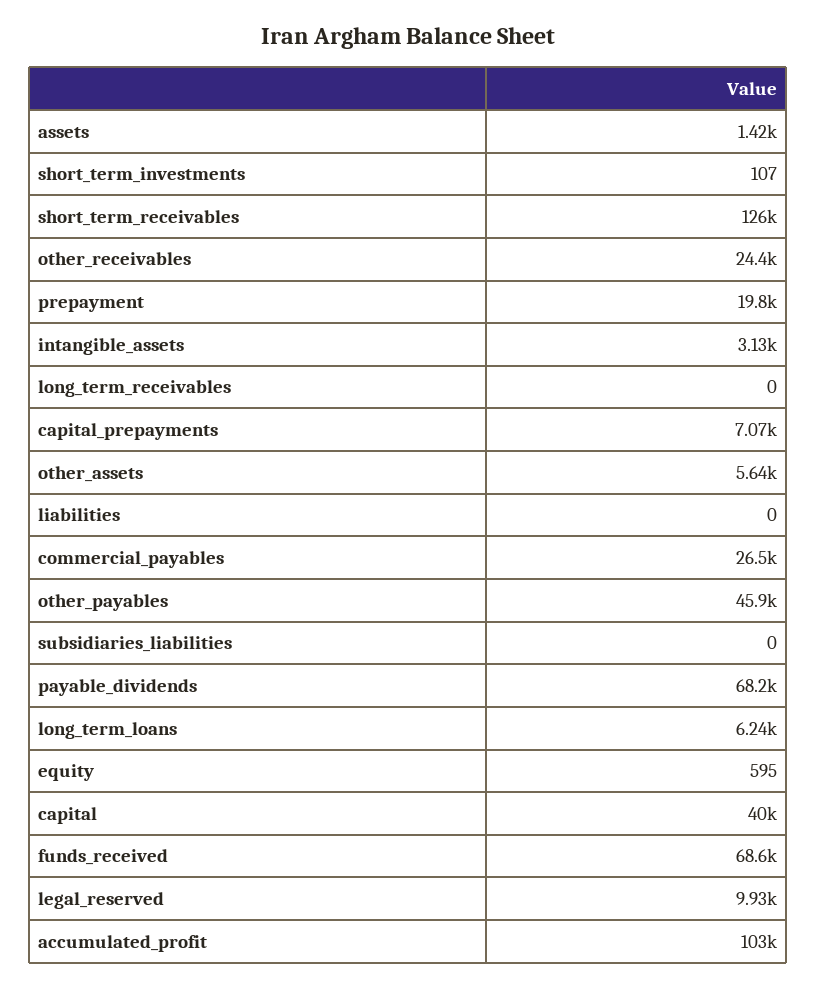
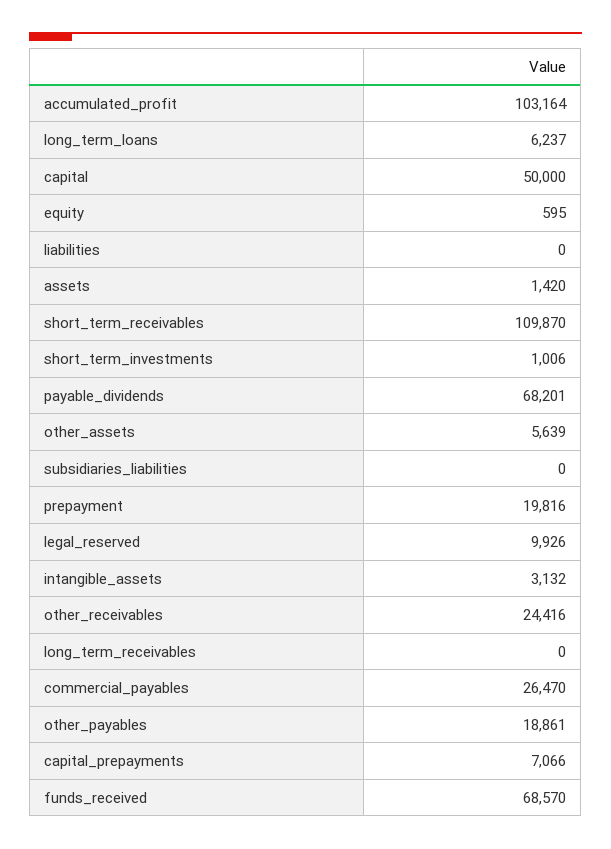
short_term_investments: 107 -> 1006
short_term_receivables: 126000 -> 109870
other_payables: 45900 -> 18861
capital: 40000 -> 50000

